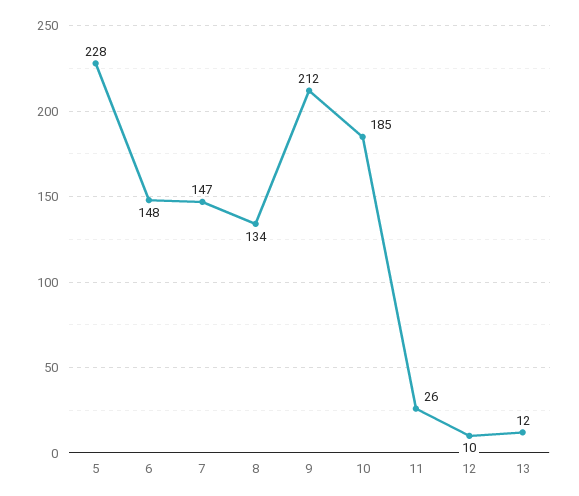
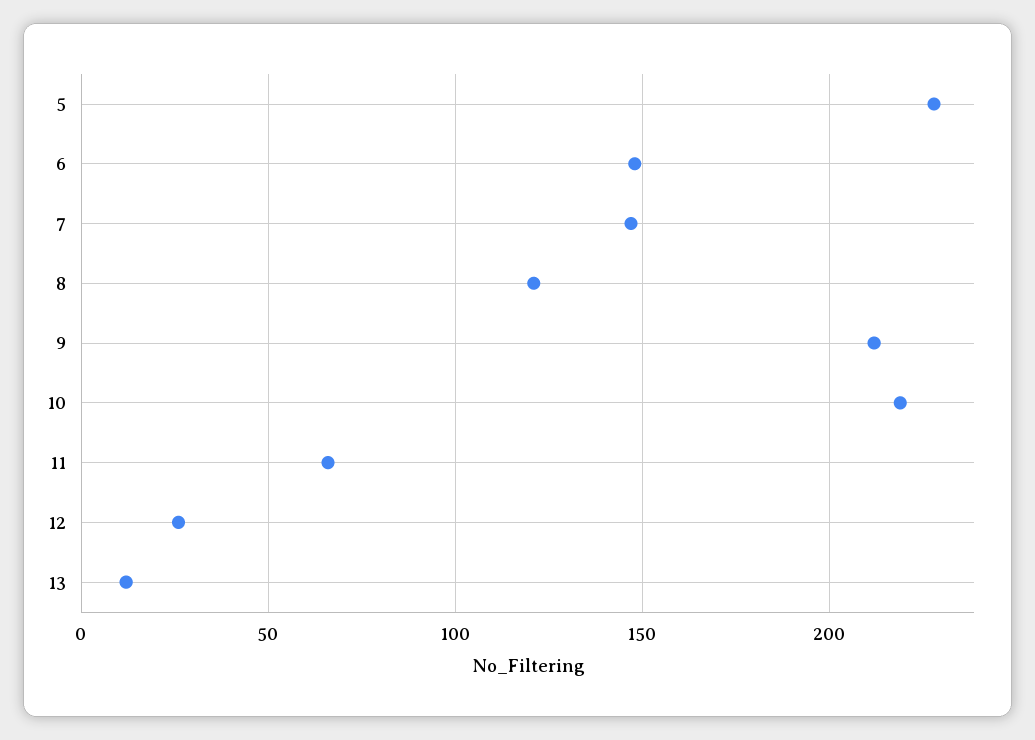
8: 134 -> 120
10: 185 -> 220
11: 26 -> 65
12: 10 -> 25

